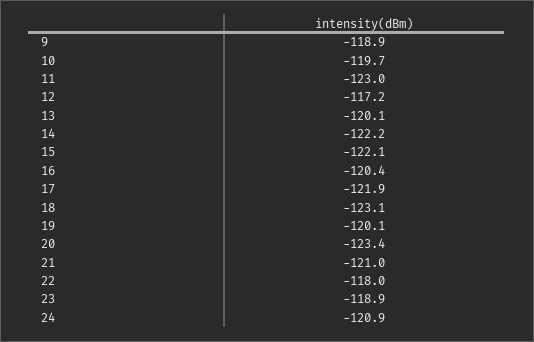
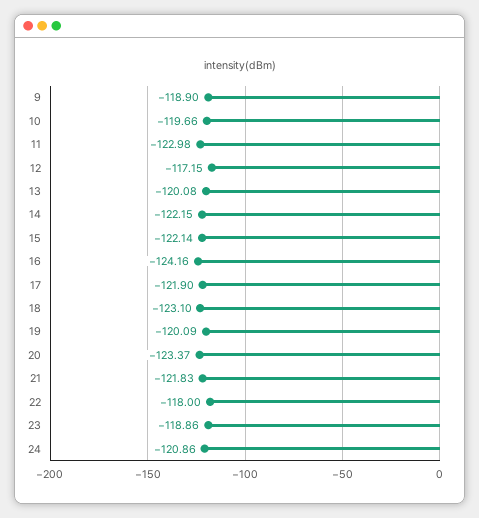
16: -120.4 -> -124.16
21: -121 -> -121.83

